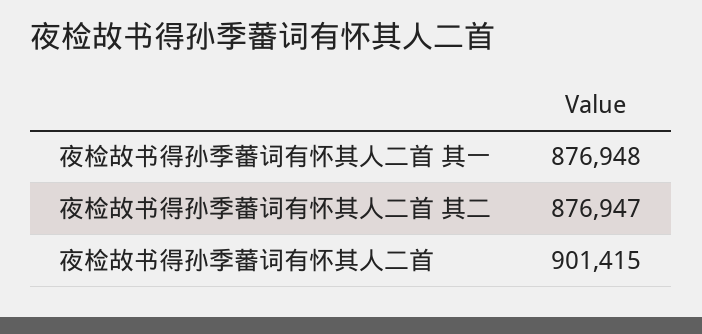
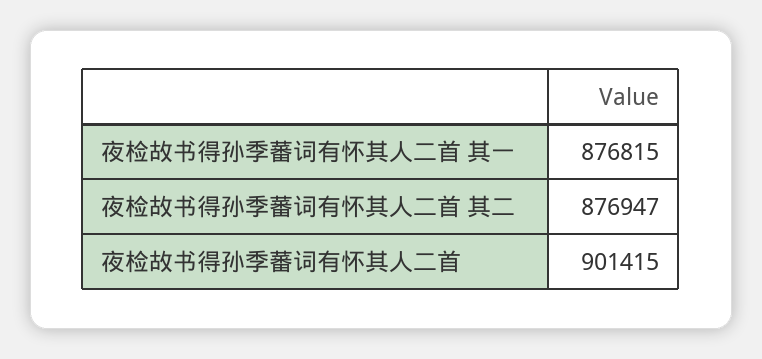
夜检故书得孙季蕃词有怀其人二首 其一: 876948 -> 876815

